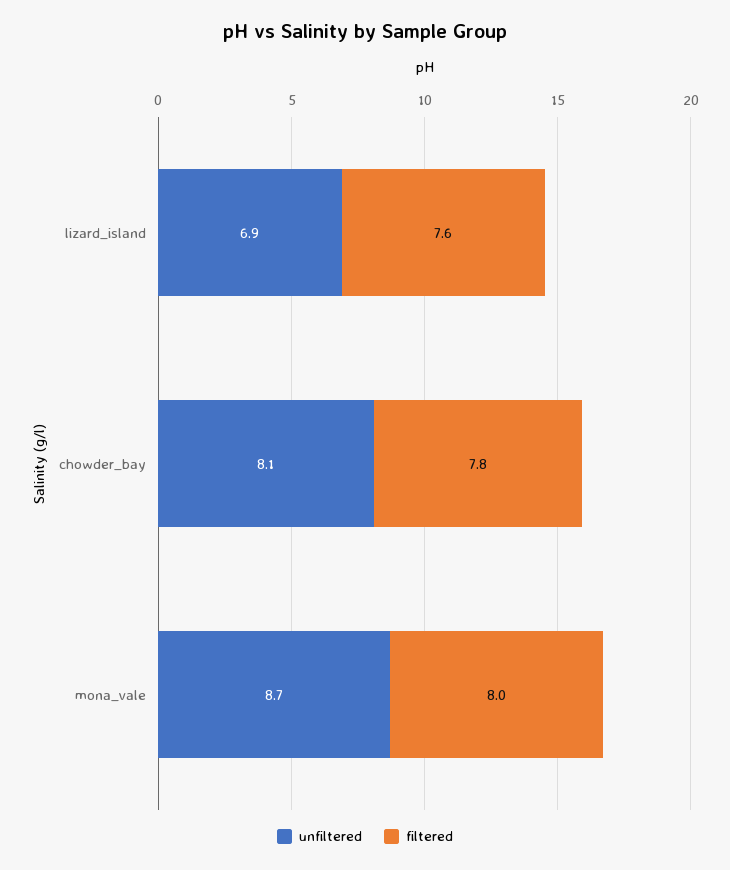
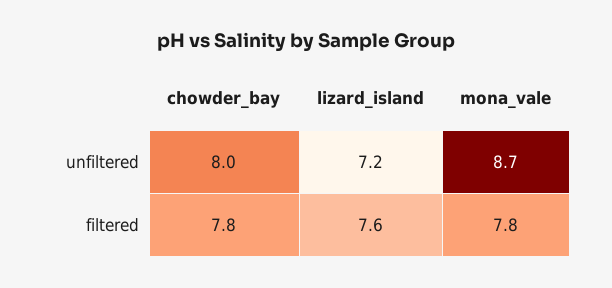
unfiltered, lizard_island: 6.9 -> 7.2
unfiltered, chowder_bay: 8.1 -> 8
filtered, mona_vale: 8 -> 7.8

